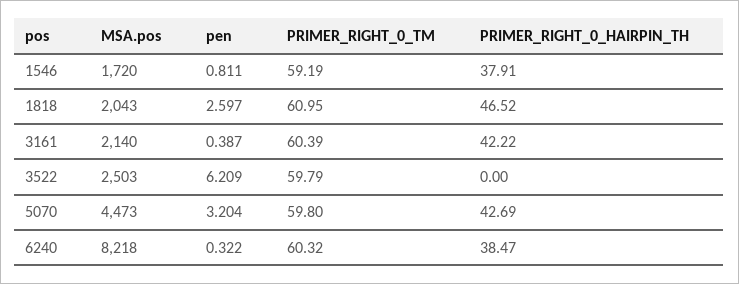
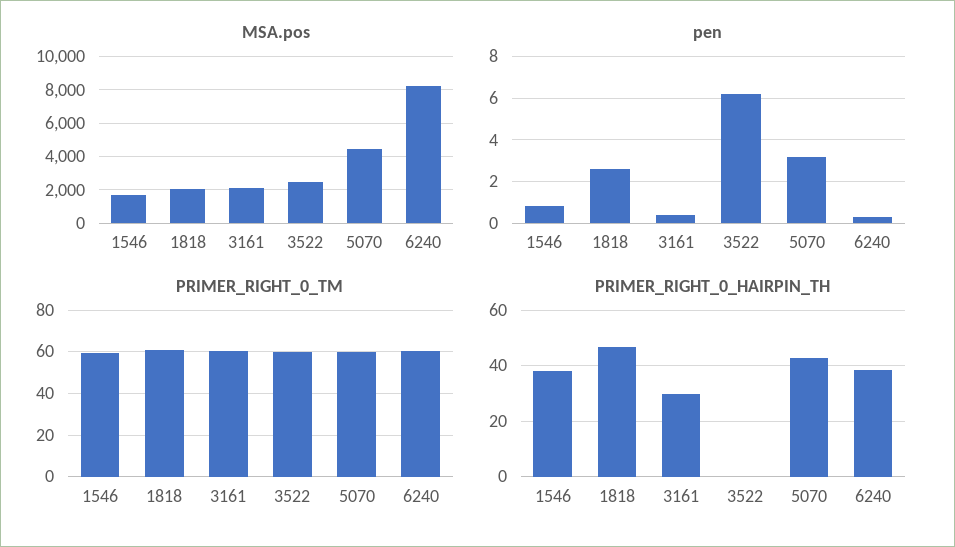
PRIMER_RIGHT_0_HAIRPIN_TH, 3161: 42.22 -> 30

